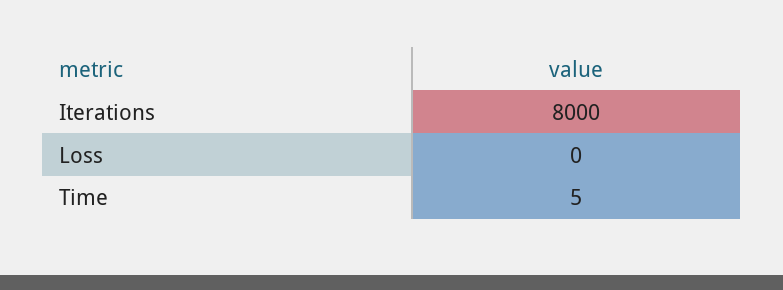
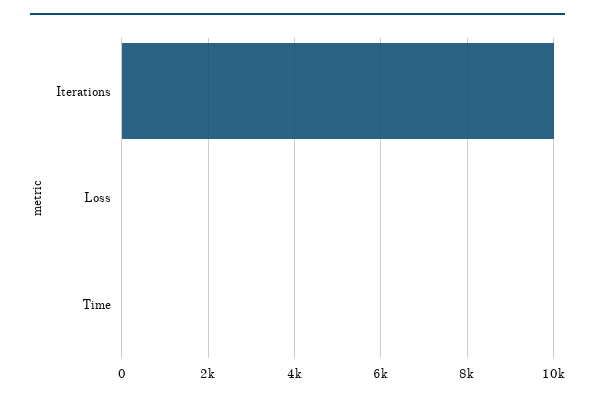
Iterations: 8000 -> 10000

